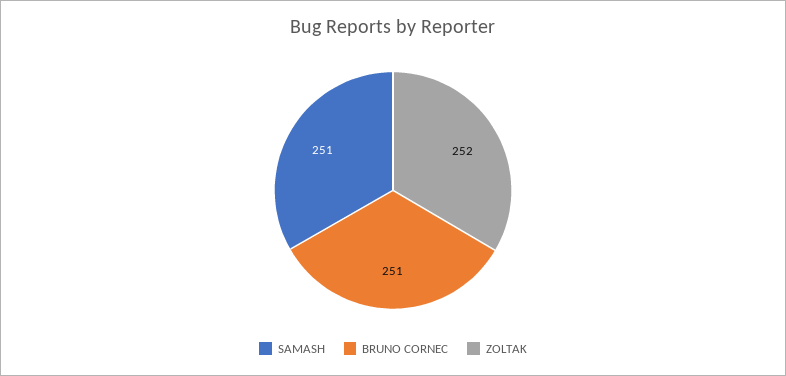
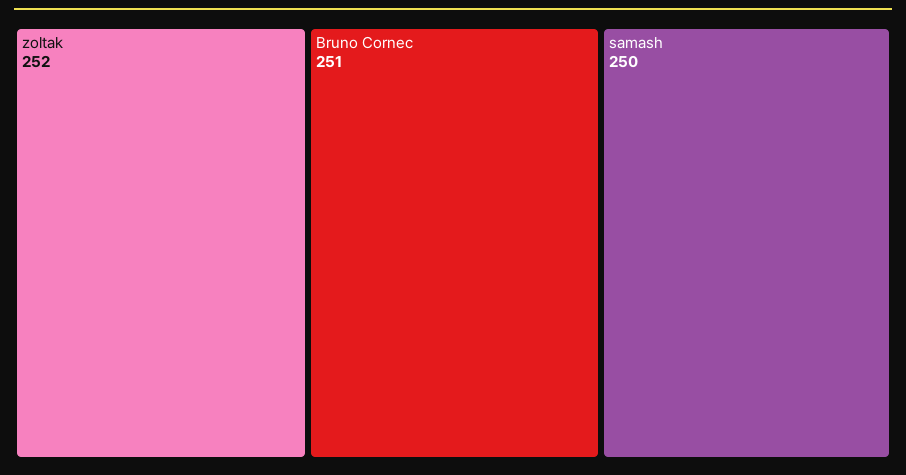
SAMASH: 251 -> 250

